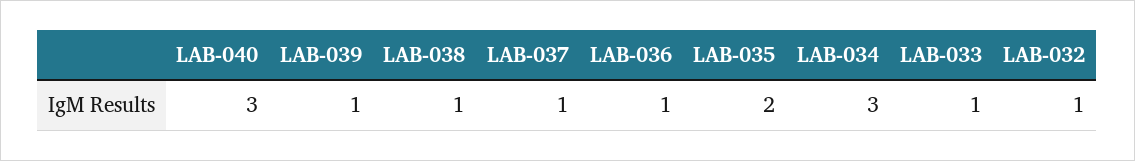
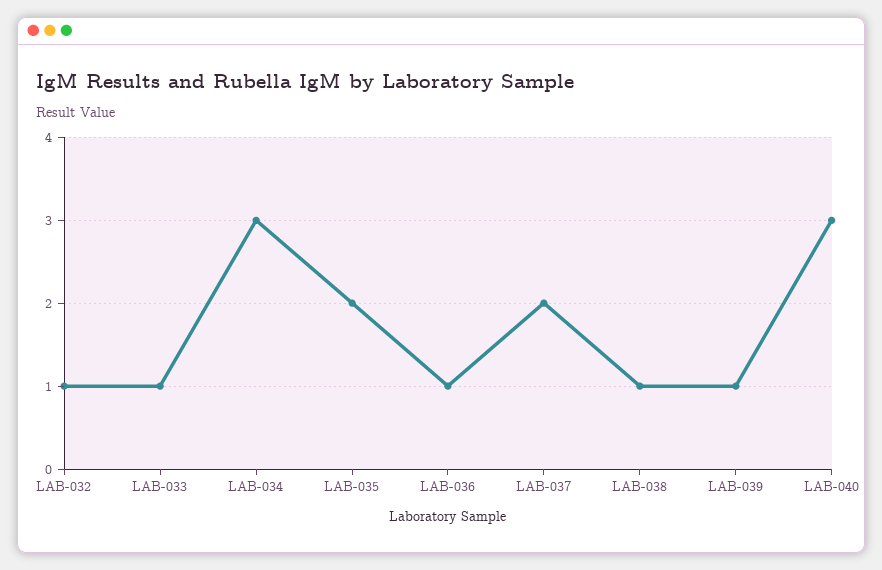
LAB-037: 1 -> 2

